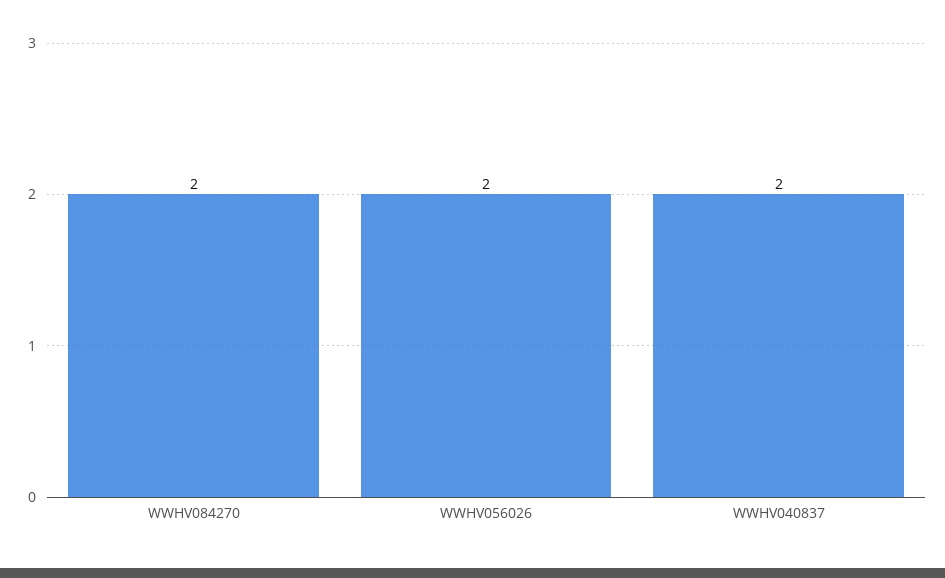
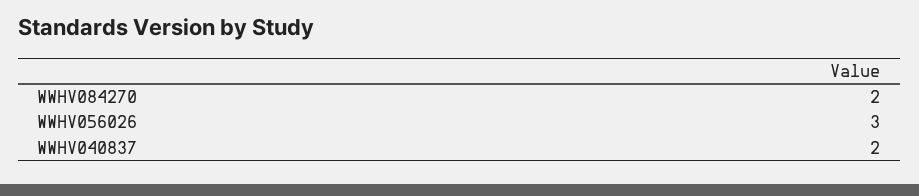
WWHV056026: 2 -> 3

